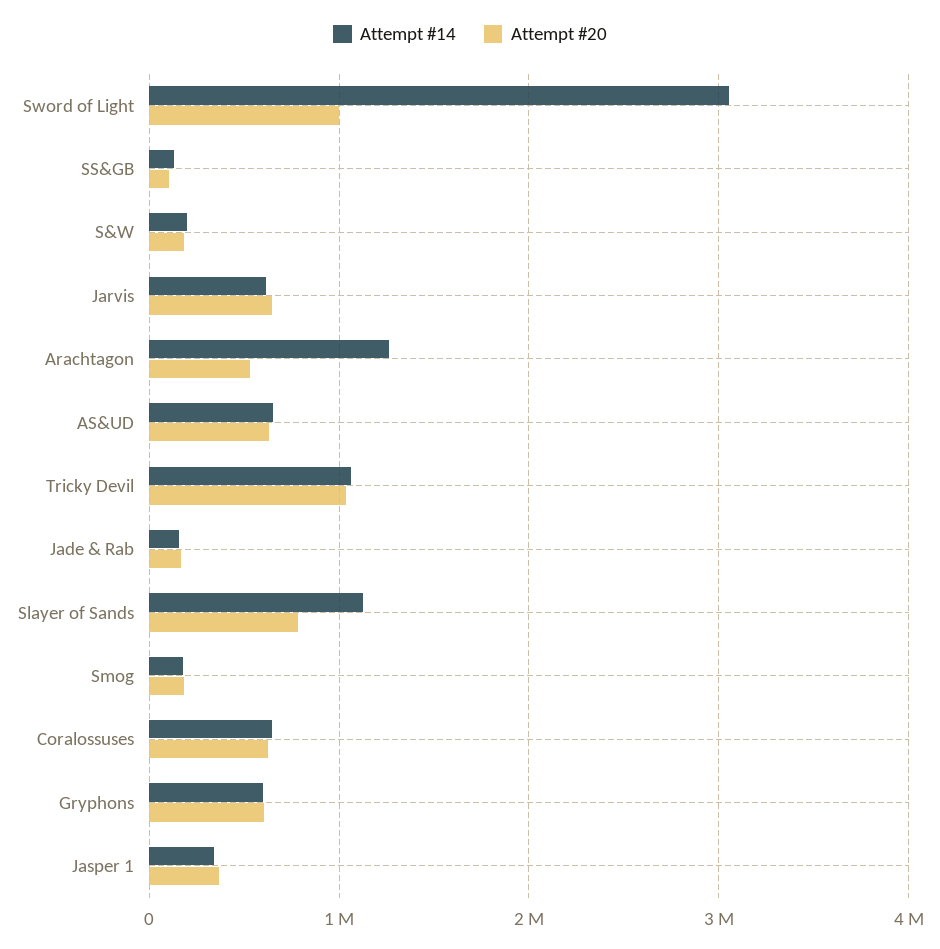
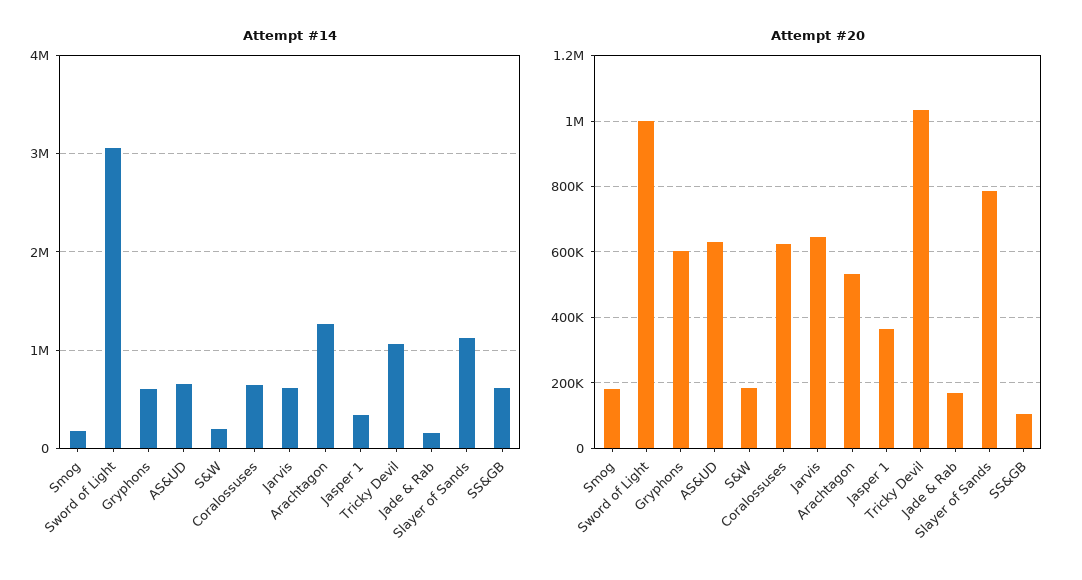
Attempt #14, SS&GB: 100000 -> 600000

